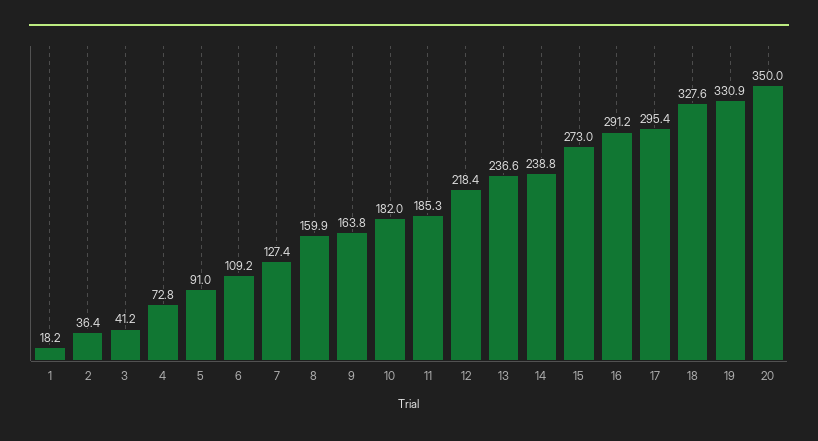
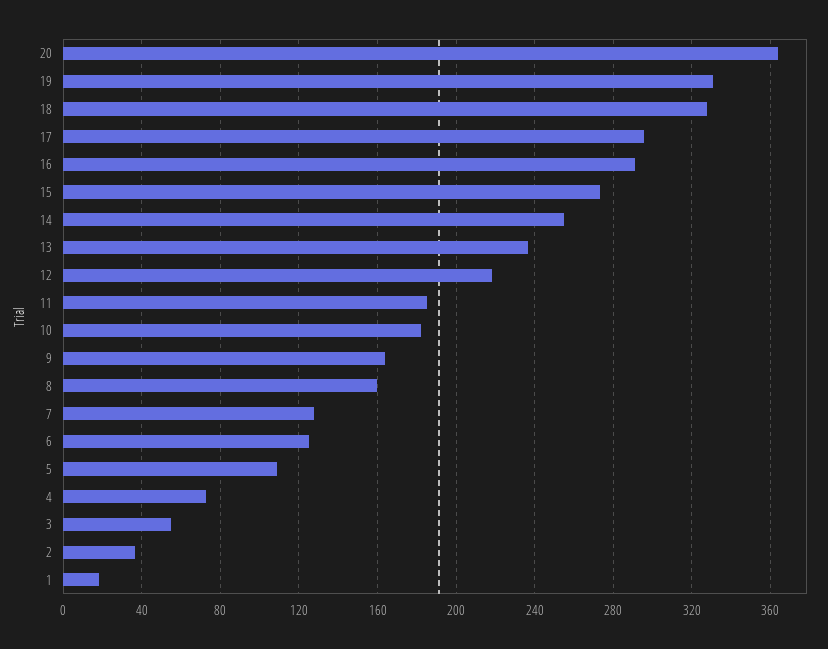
3: 41.2 -> 55
5: 91 -> 110
6: 109.2 -> 125
14: 238.8 -> 255
20: 350 -> 365

